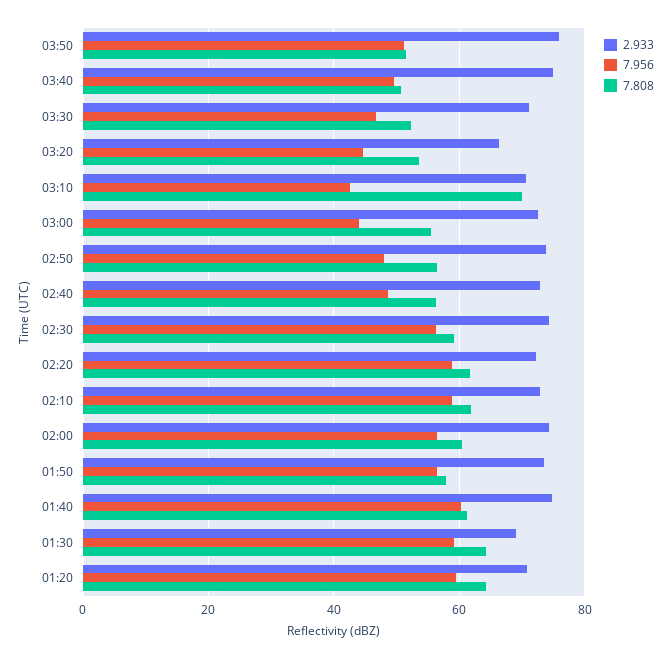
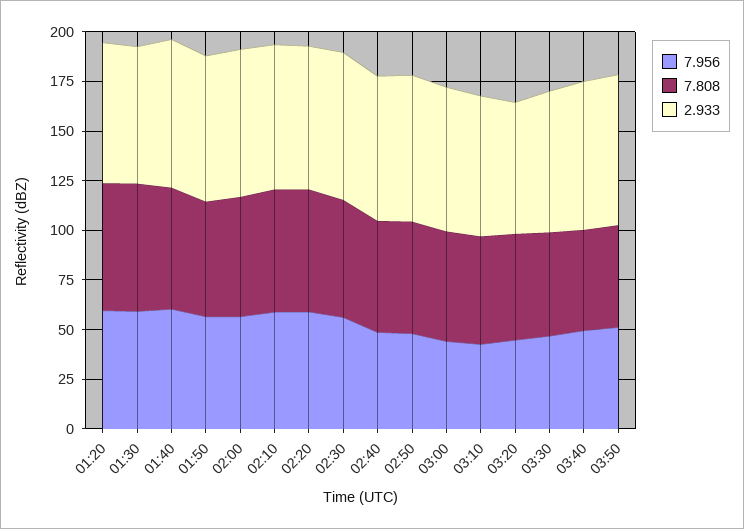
7.808, 03:10: 70 -> 55

